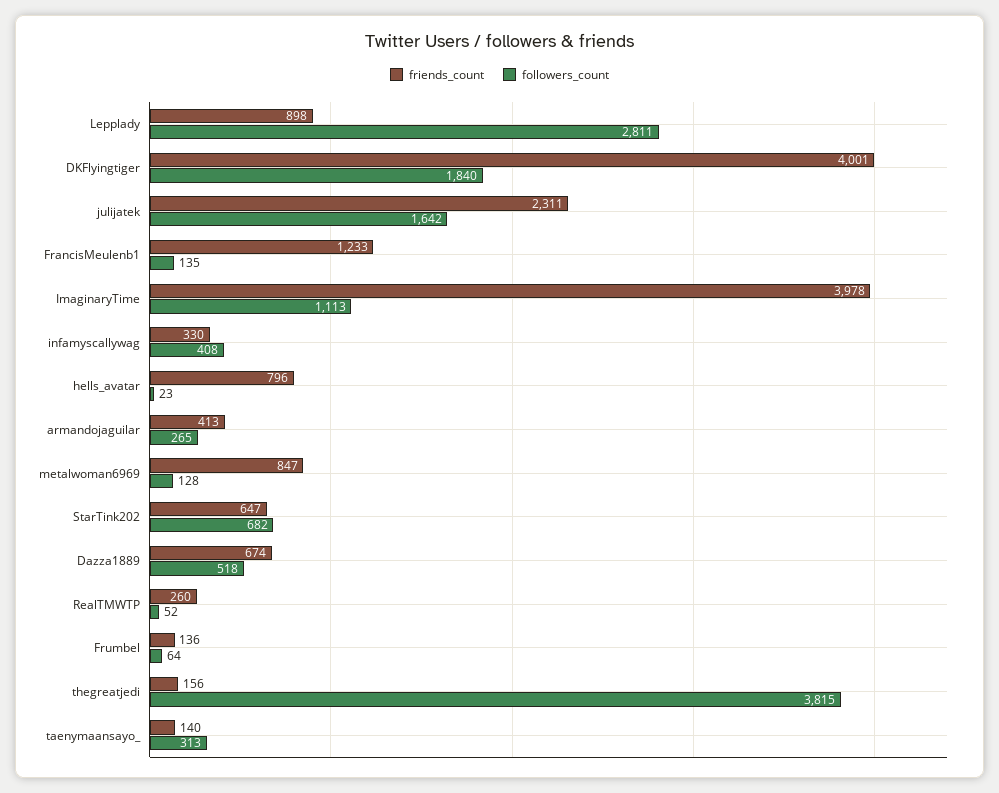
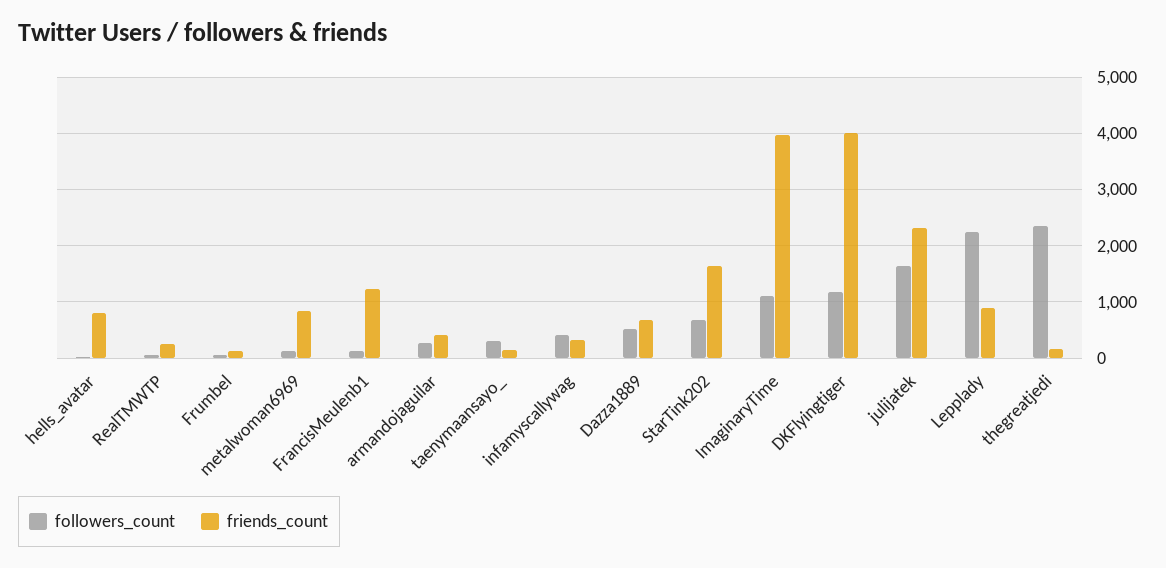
followers_count, Lepplady: 2811 -> 2200
followers_count, DKFlyingtiger: 1840 -> 1200
friends_count, StarTink202: 647 -> 1600
followers_count, thegreatjedi: 3815 -> 2400

